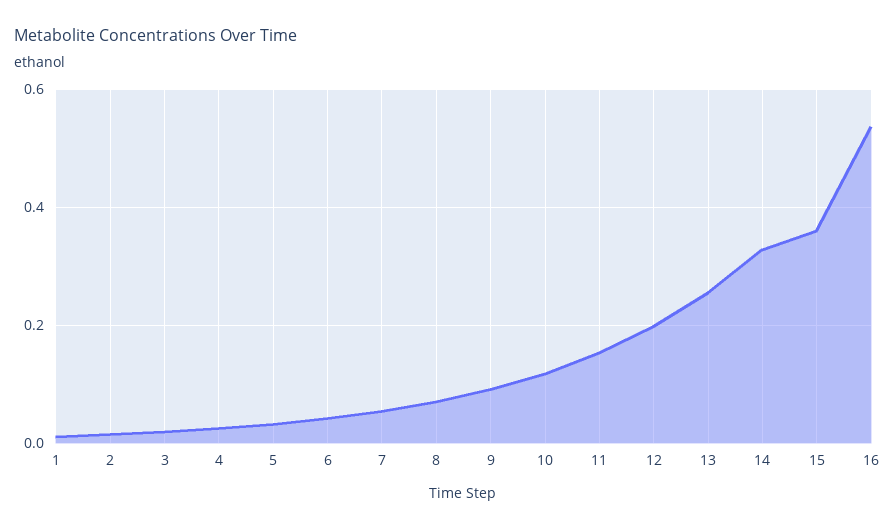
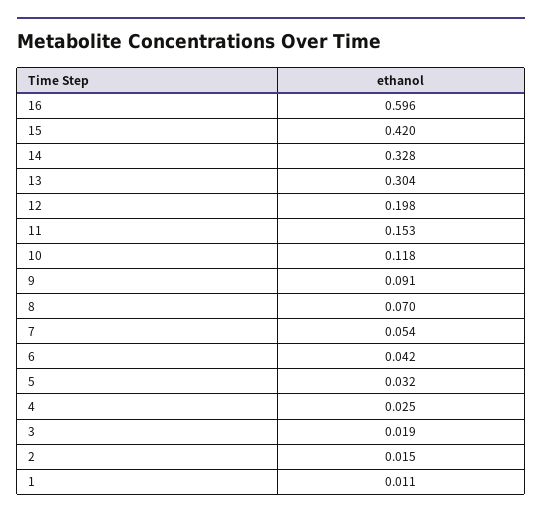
13: 0.26 -> 0.304
15: 0.36 -> 0.42
16: 0.54 -> 0.596

